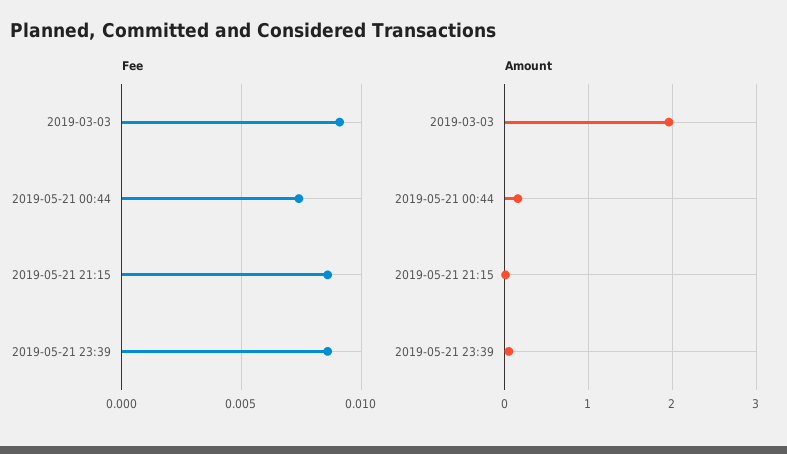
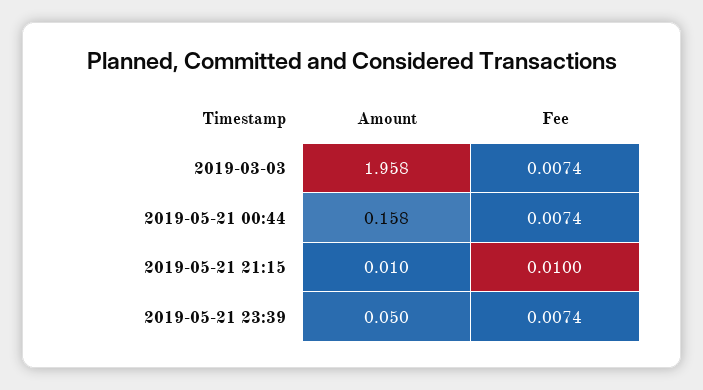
Fee, 2019-03-03: 0.009 -> 0.0074
Fee, 2019-05-21 21:15: 0.0085 -> 0.01
Fee, 2019-05-21 23:39: 0.0085 -> 0.0074

